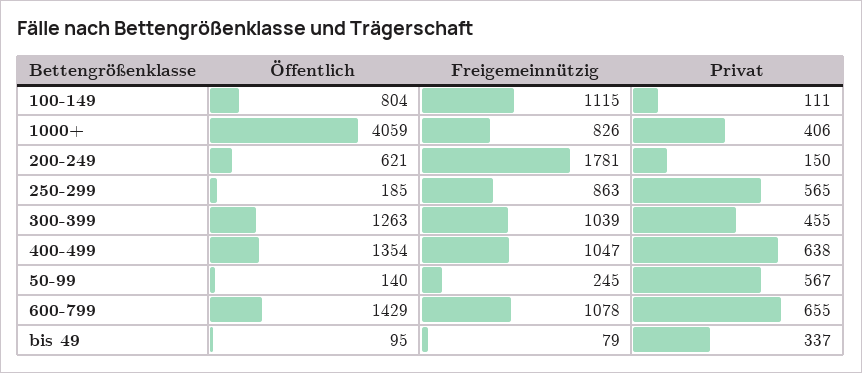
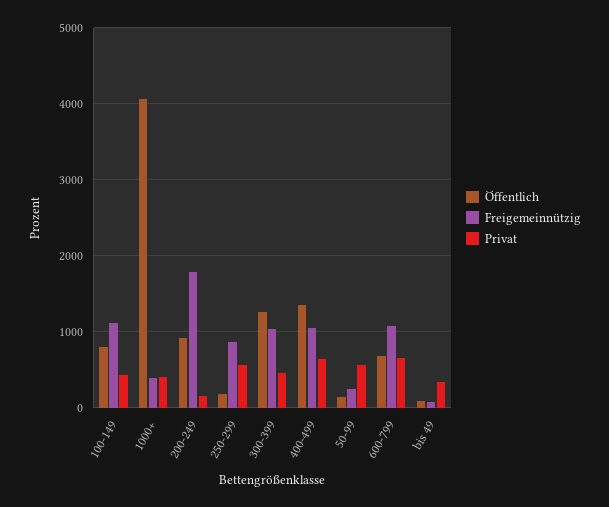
Privat, 100-149: 111 -> 400
Freigemeinnützig, 1000+: 826 -> 400
Öffentlich, 200-249: 621 -> 900
Öffentlich, 600-799: 1429 -> 700

